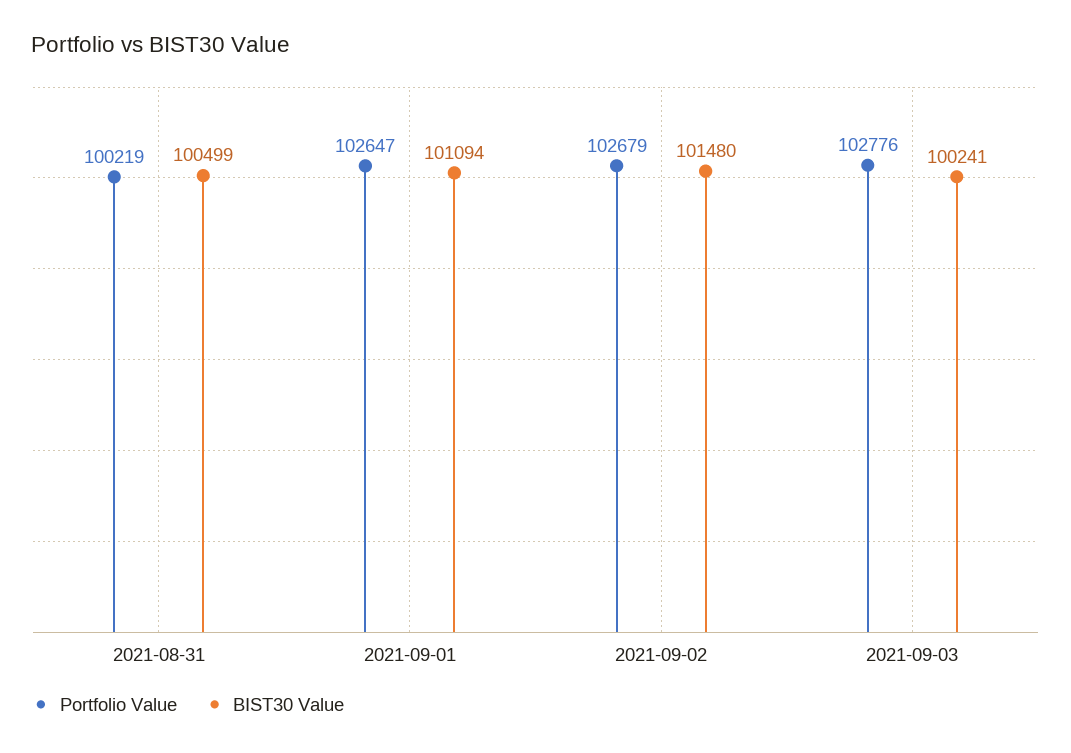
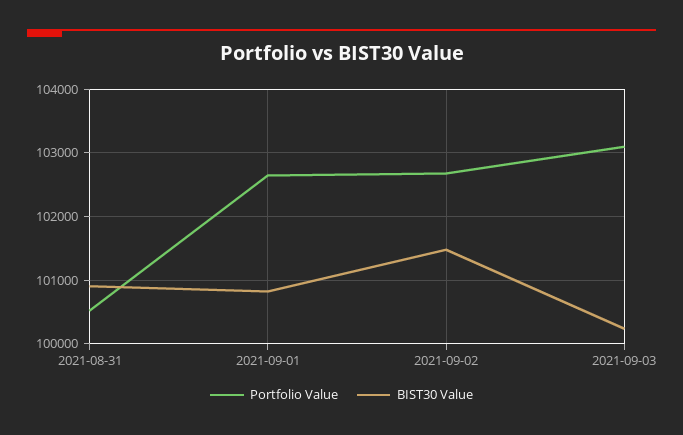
Portfolio Value, 2021-08-31: 100219 -> 100500
BIST30 Value, 2021-08-31: 100499 -> 100900
BIST30 Value, 2021-09-01: 101094 -> 100800
Portfolio Value, 2021-09-03: 102776 -> 103100

